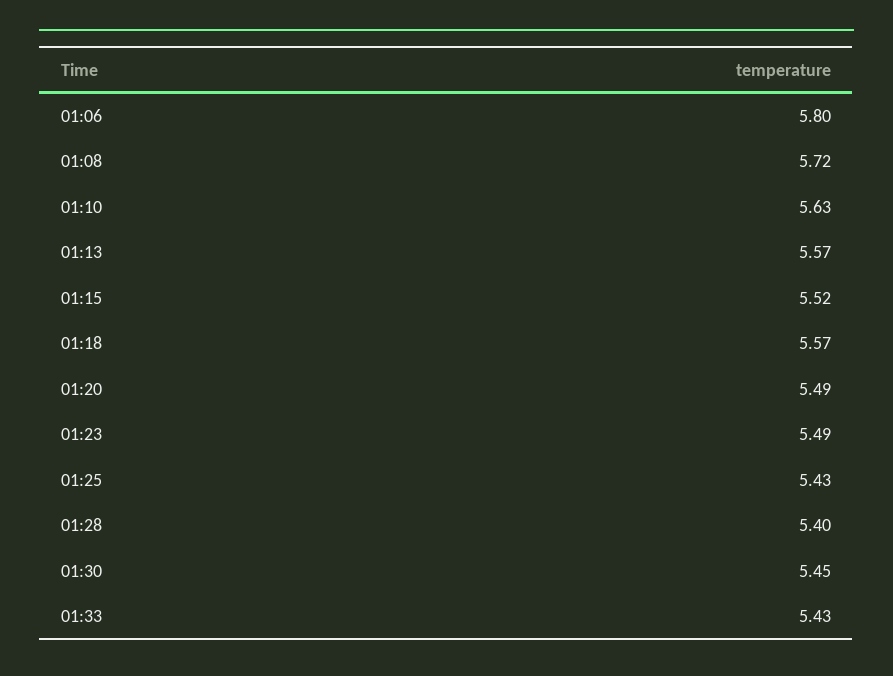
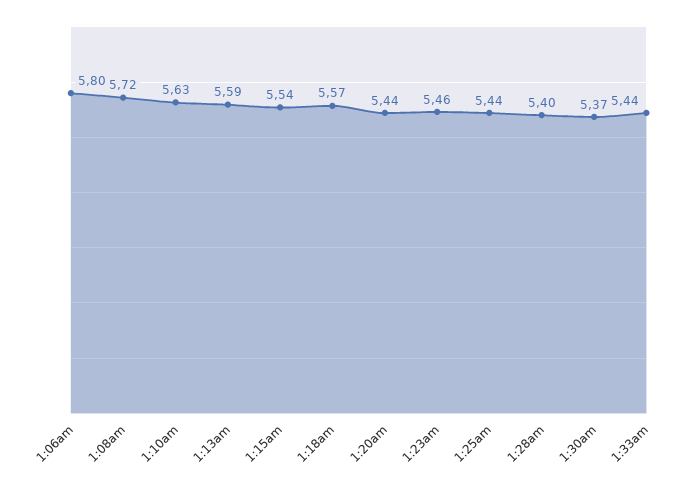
01:13: 5.57 -> 5.59
01:15: 5.52 -> 5.54
01:20: 5.49 -> 5.44
01:23: 5.49 -> 5.46
01:25: 5.43 -> 5.44
01:30: 5.45 -> 5.37
01:33: 5.43 -> 5.44

